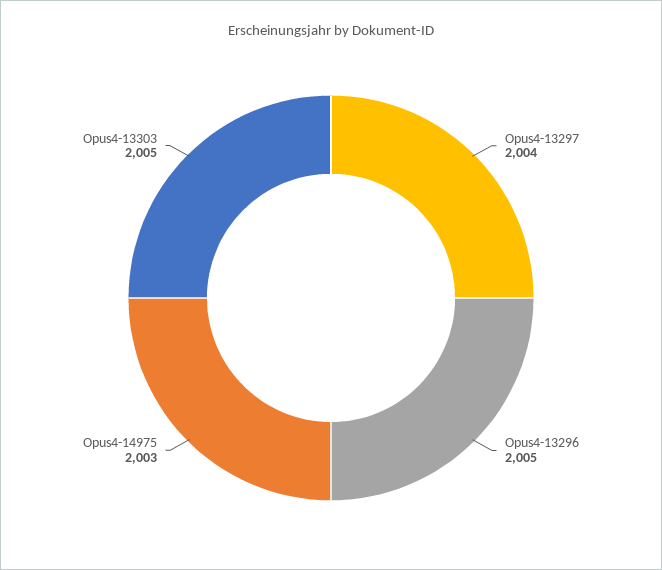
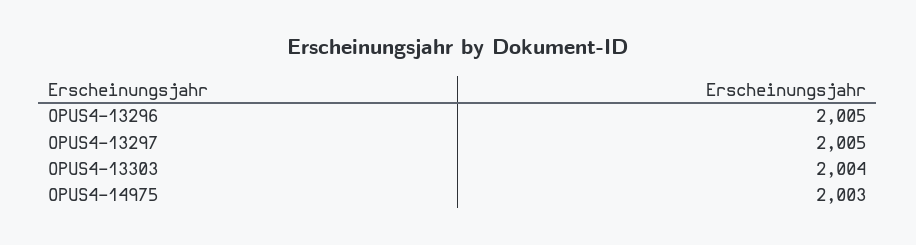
Opus4-13297: 2004 -> 2005
Opus4-13303: 2005 -> 2004

